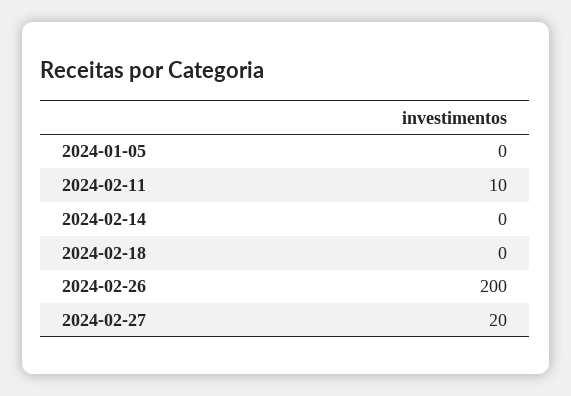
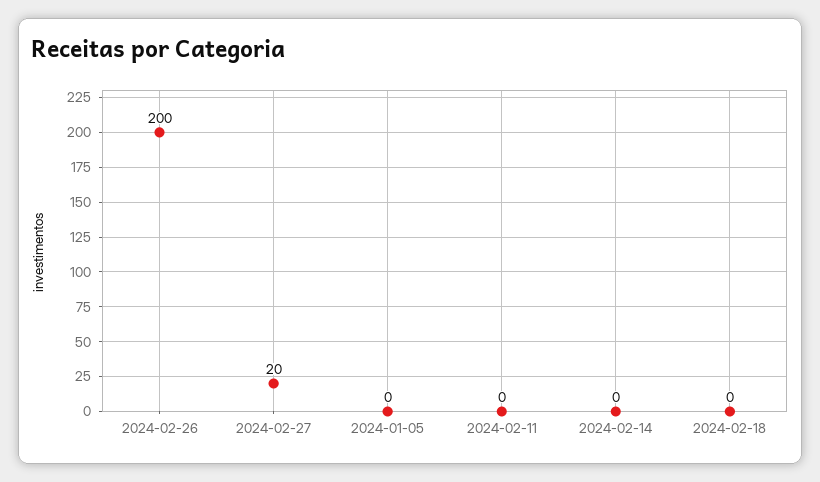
2024-02-11: 10 -> 0

